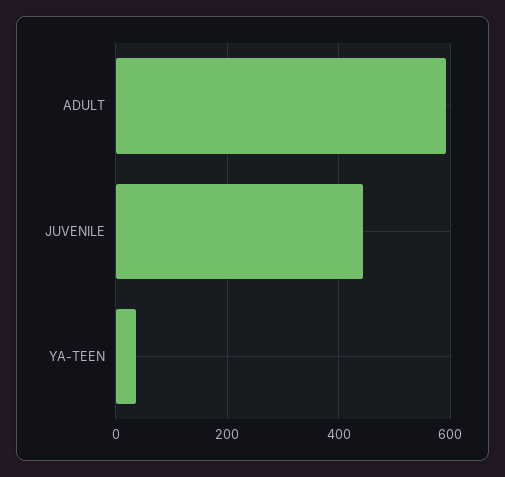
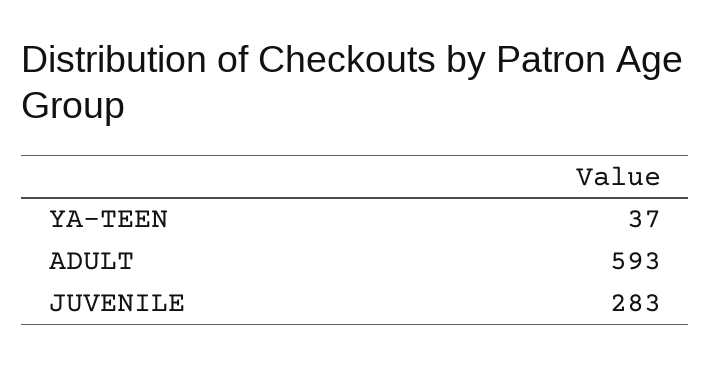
JUVENILE: 440 -> 283

